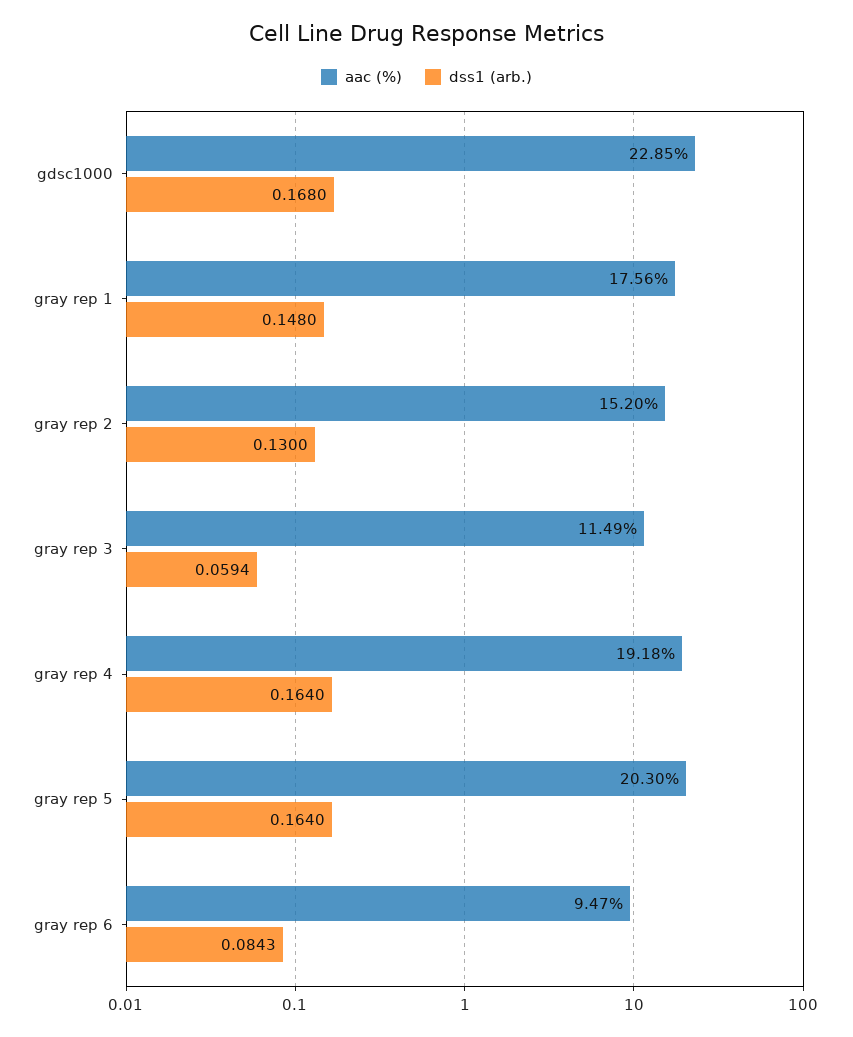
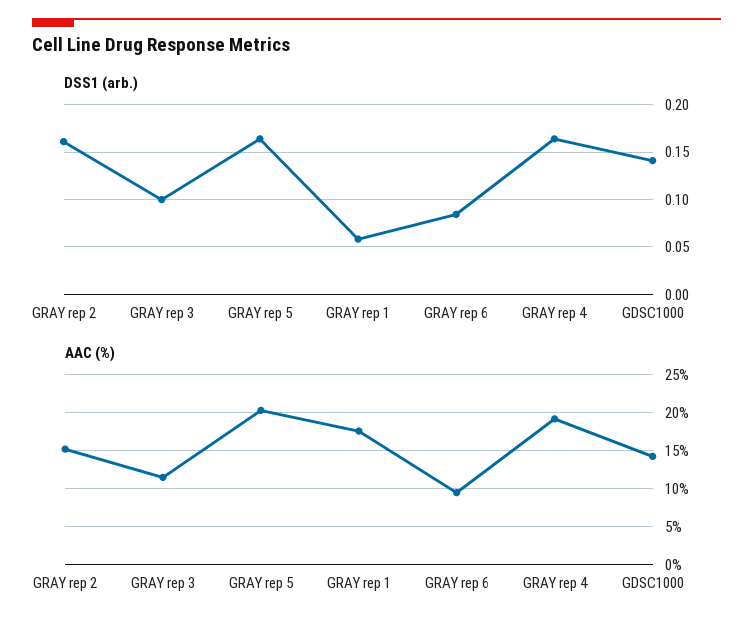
aac (%), gdsc1000: 22.85 -> 14
dss1 (arb.), gdsc1000: 0.168 -> 0.14
dss1 (arb.), gray rep 1: 0.148 -> 0.06
dss1 (arb.), gray rep 2: 0.13 -> 0.16
dss1 (arb.), gray rep 3: 0.0594 -> 0.1

